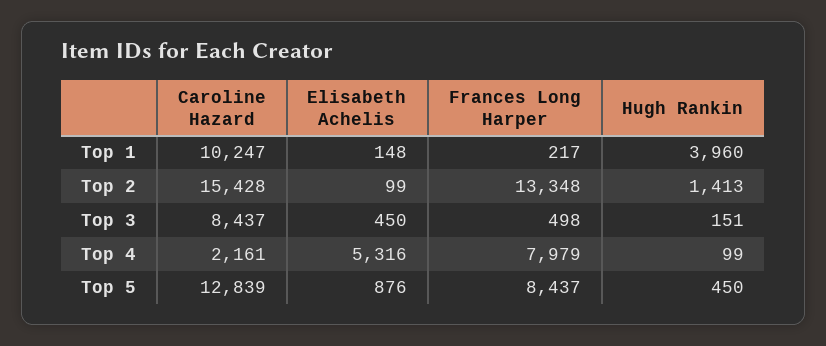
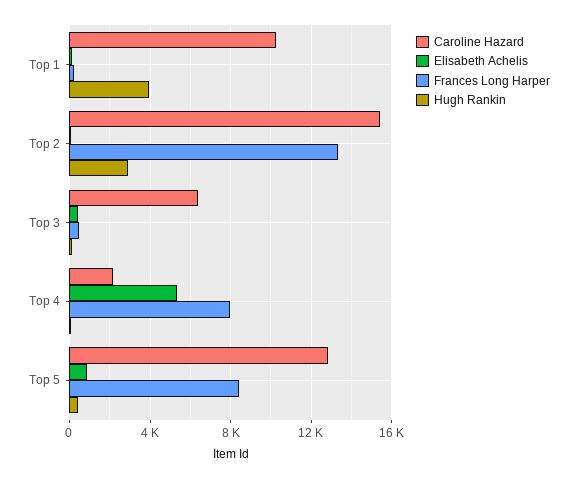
Hugh Rankin, Top 2: 1413 -> 3000
Caroline Hazard, Top 3: 8437 -> 6500

